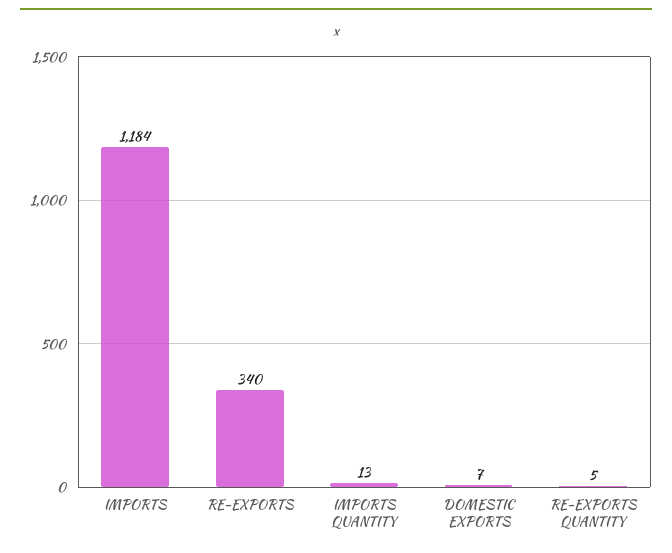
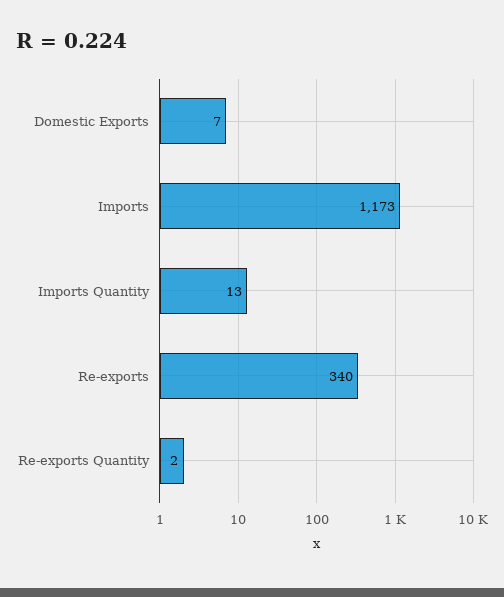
IMPORTS: 1184 -> 1173
RE-EXPORTS QUANTITY: 5 -> 2

